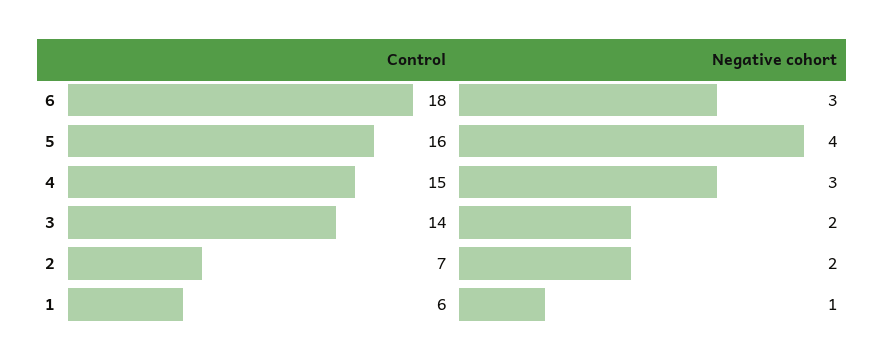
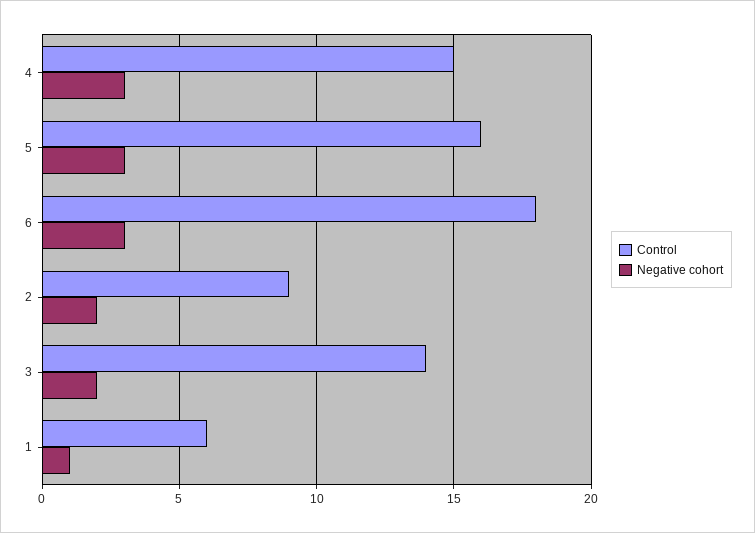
Negative cohort, 5: 4 -> 3
Control, 2: 7 -> 9

